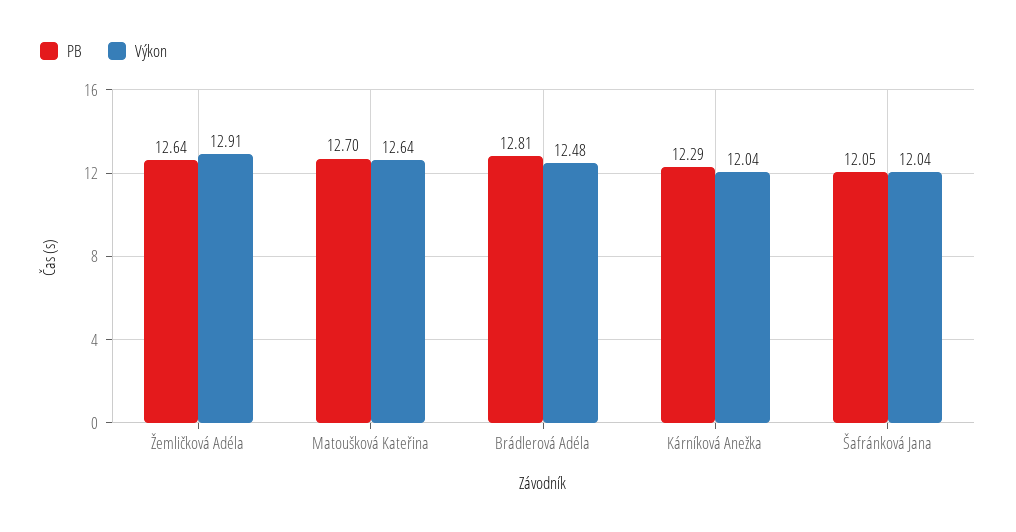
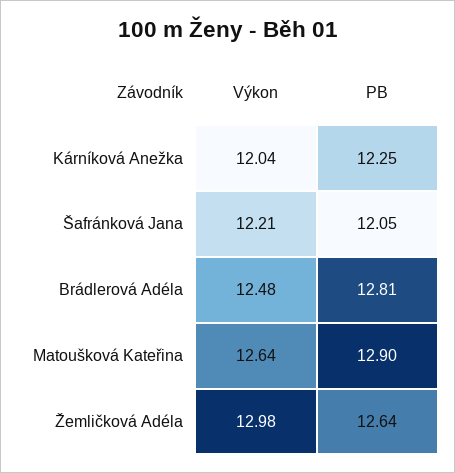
Výkon, Žemličková Adéla: 12.91 -> 12.98
PB, Matoušková Kateřina: 12.7 -> 12.9
PB, Kárníková Anežka: 12.29 -> 12.25
Výkon, Šafránková Jana: 12.04 -> 12.21

